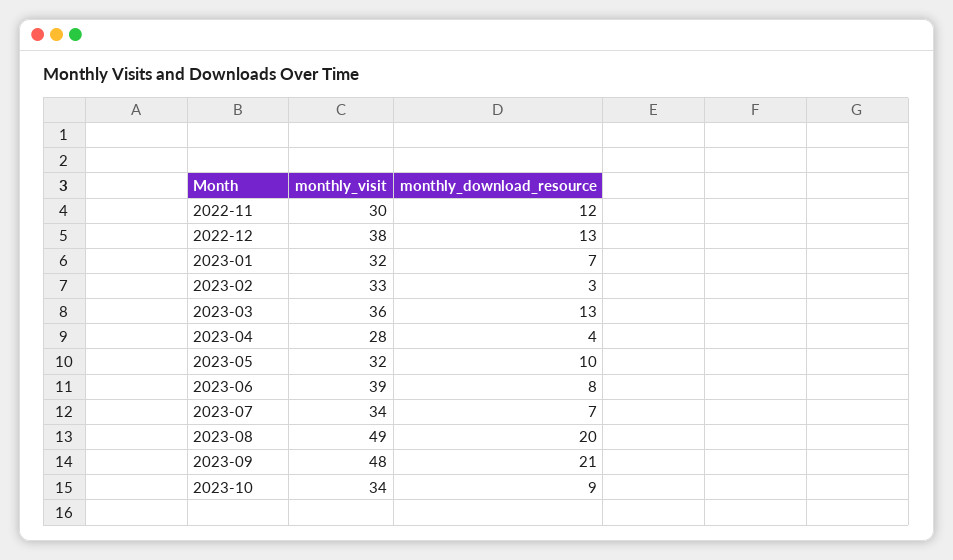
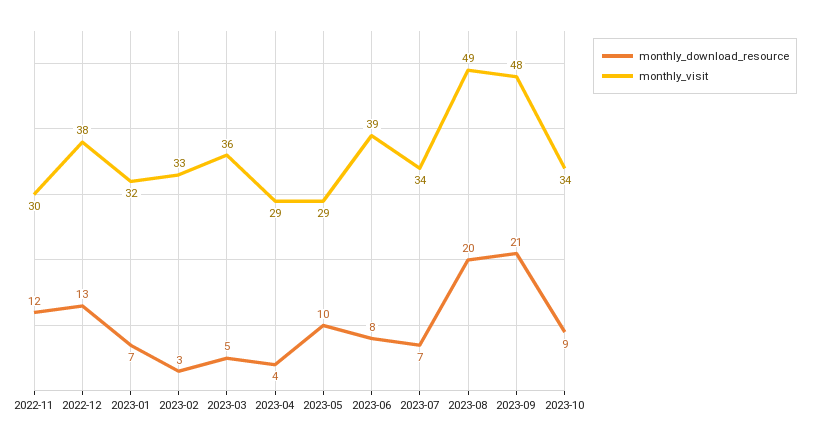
monthly_download_resource, 2023-03: 13 -> 5
monthly_visit, 2023-04: 28 -> 29
monthly_visit, 2023-05: 32 -> 29

